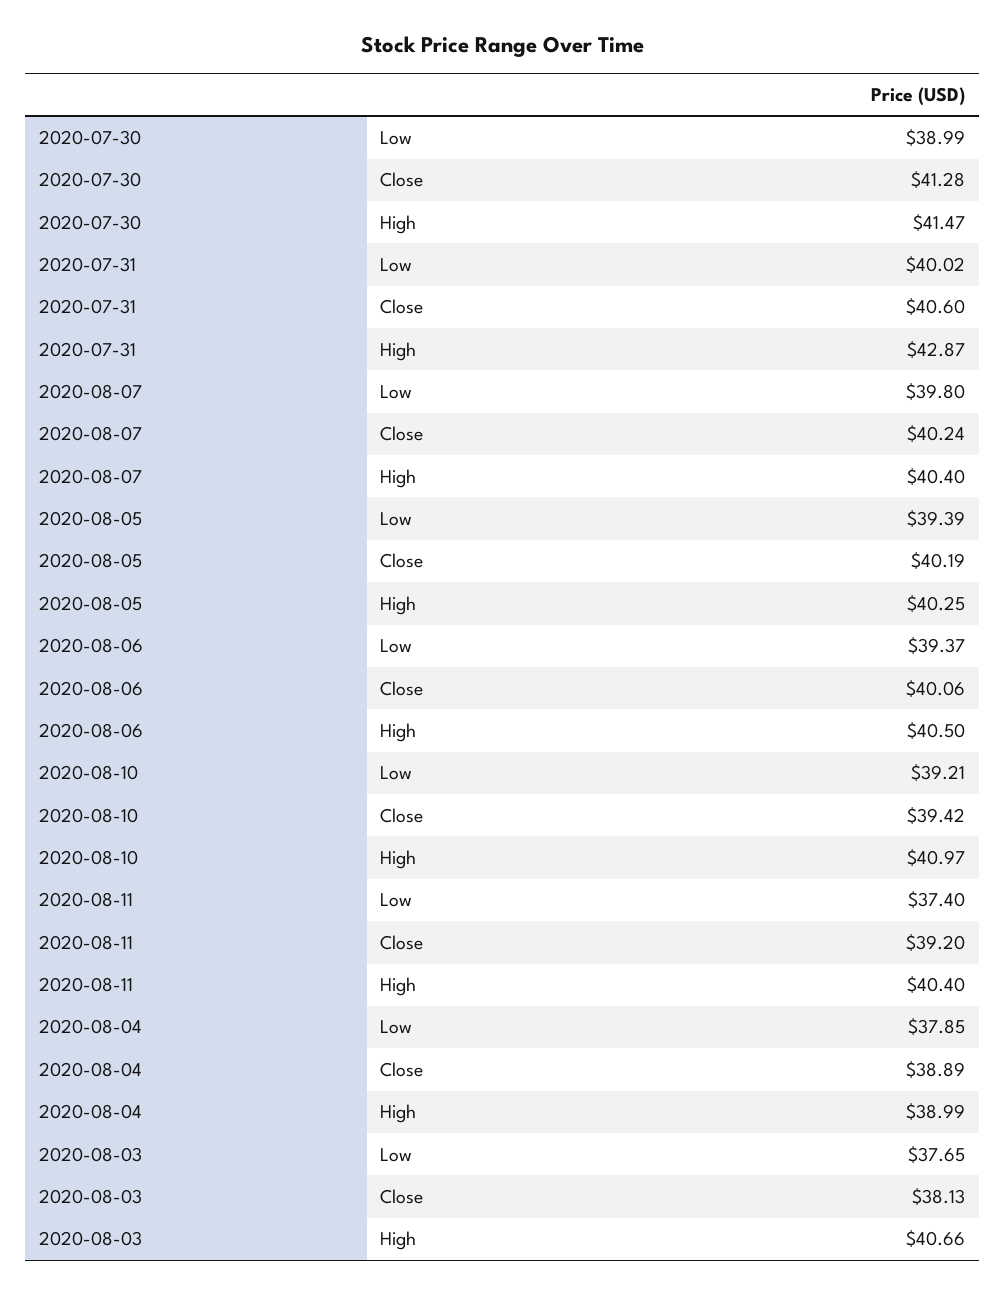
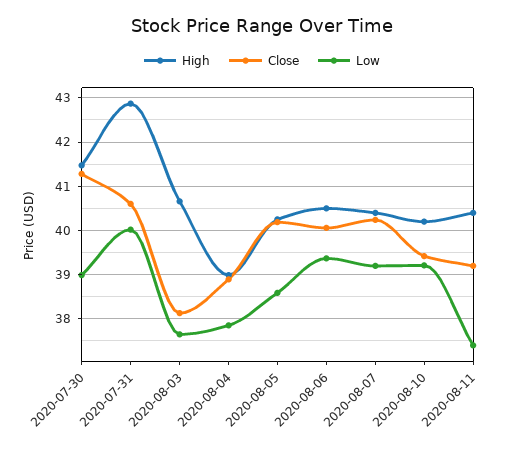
Low, 2020-08-07: 39.8 -> 39.2
Low, 2020-08-05: 39.39 -> 38.6
High, 2020-08-10: 40.97 -> 40.2

